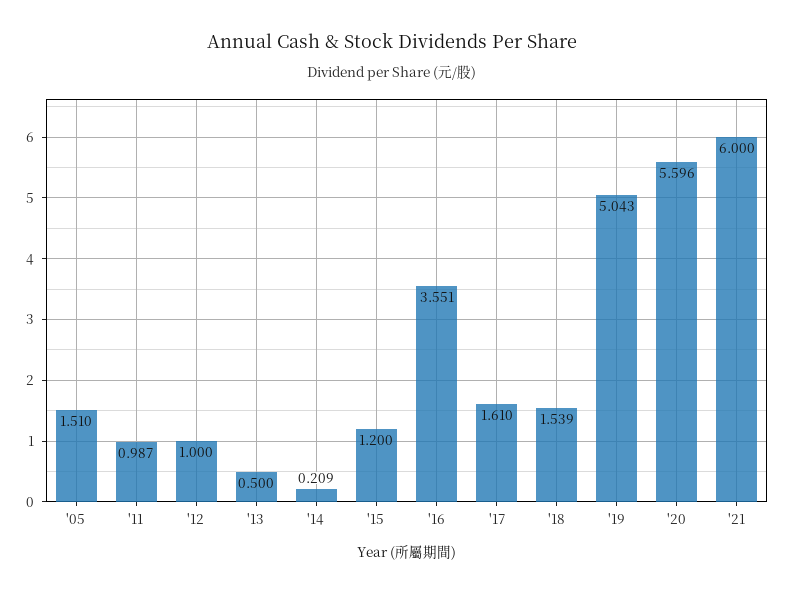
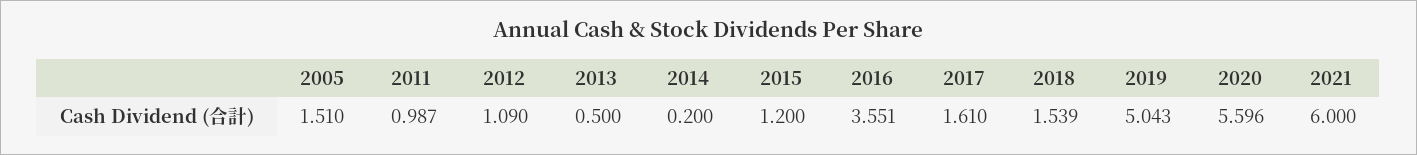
'12: 1 -> 1.09
'14: 0.209 -> 0.2

